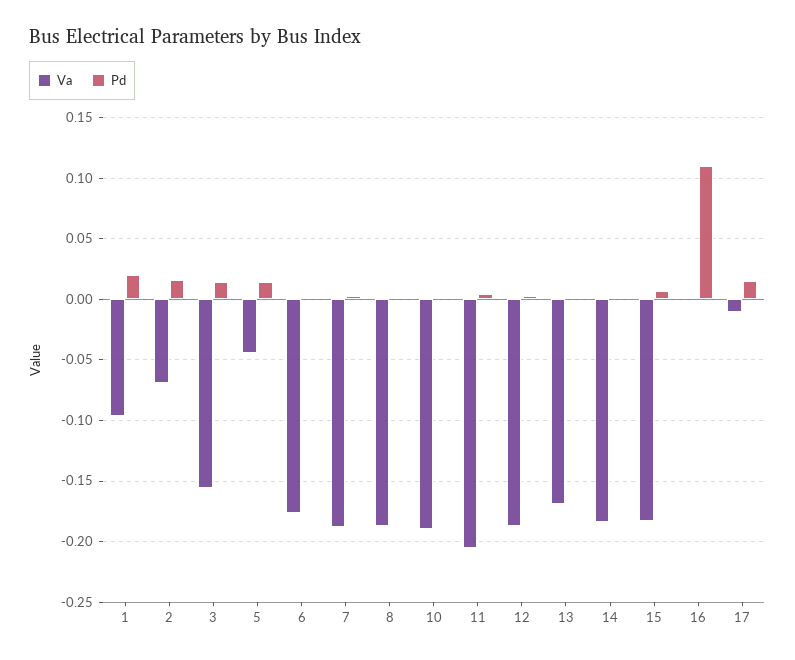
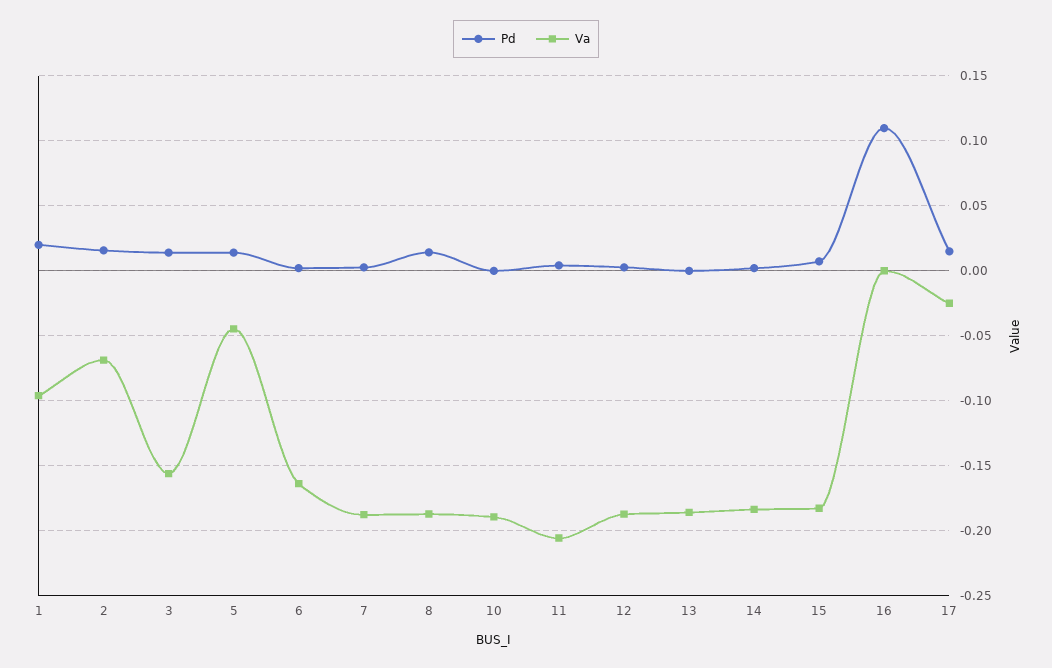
Va, 6: -0.175 -> -0.165
Pd, 8: 0 -> 0.015
Va, 13: -0.17 -> -0.185
Va, 17: -0.01 -> -0.025

